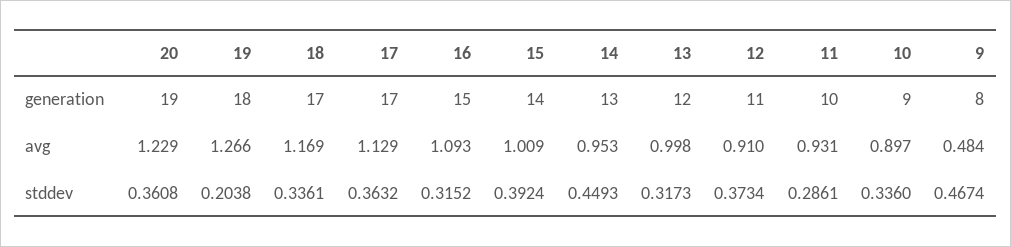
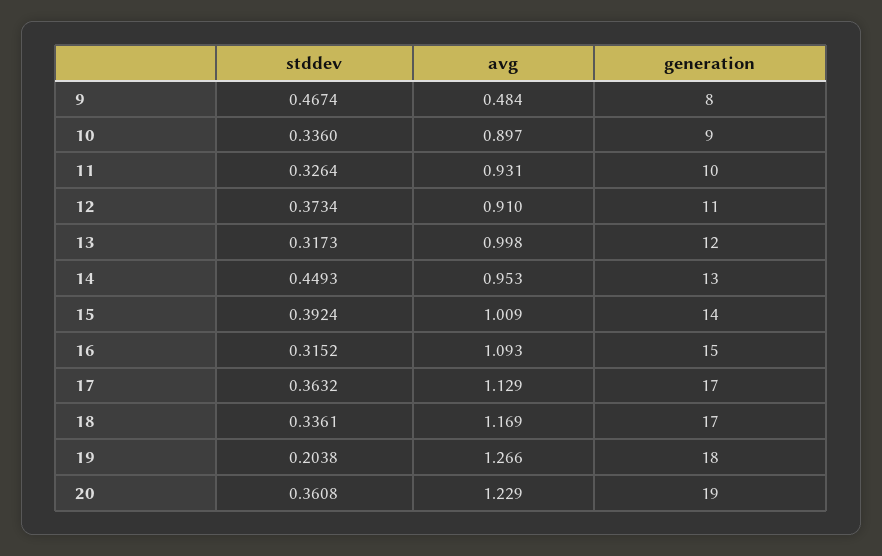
11, stddev: 0.2861 -> 0.3264

